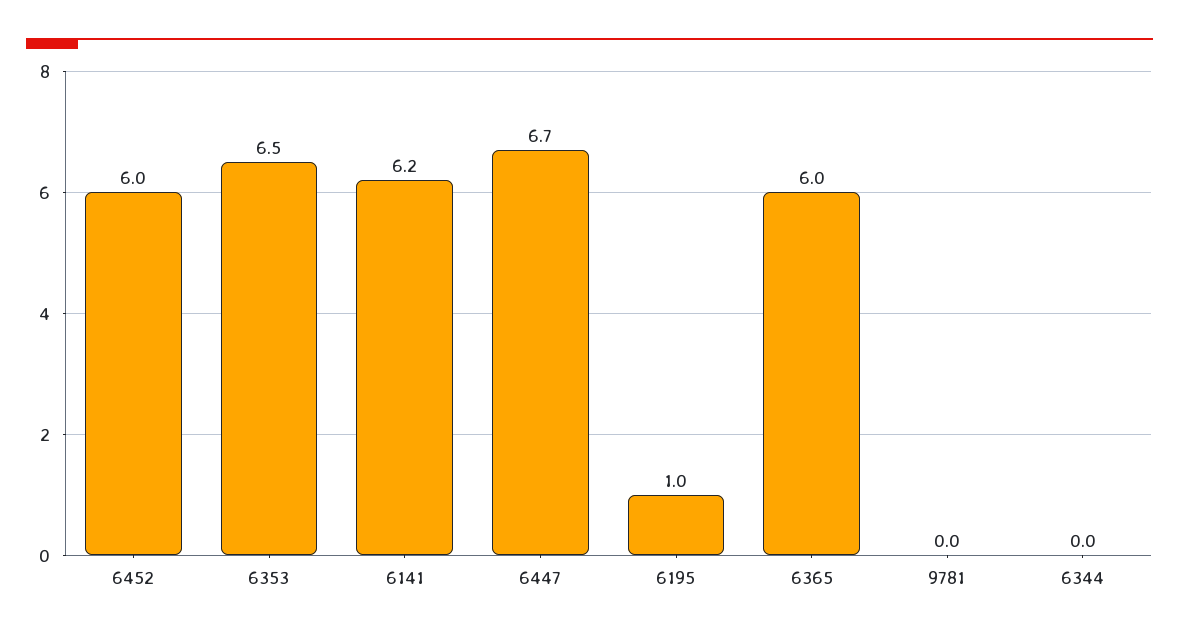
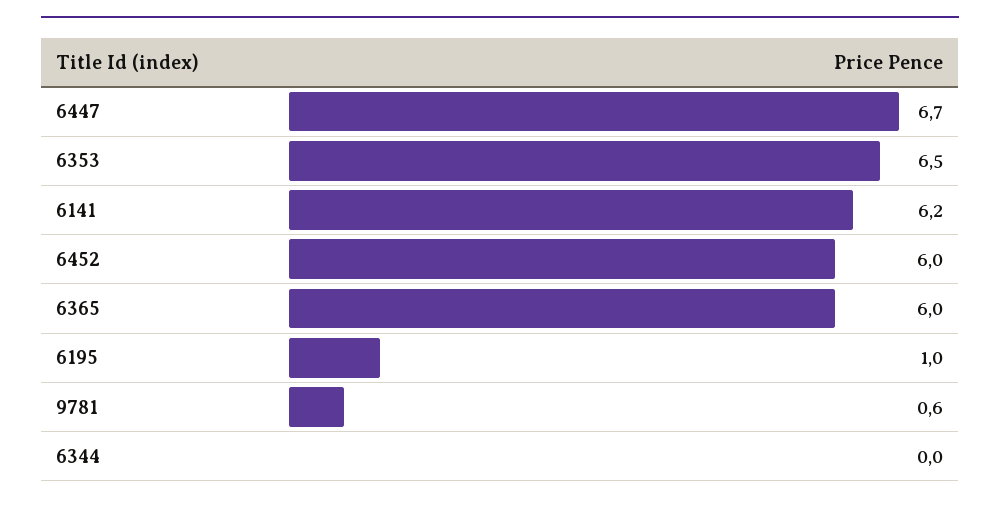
9781: 0 -> 0.6

